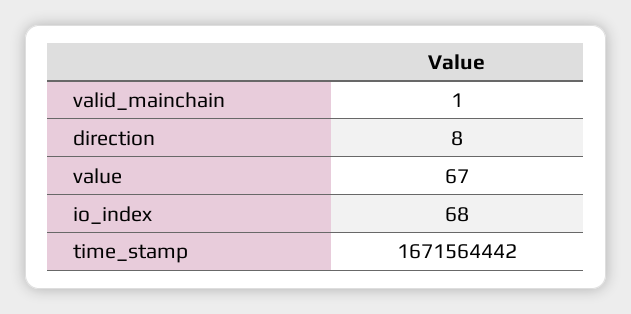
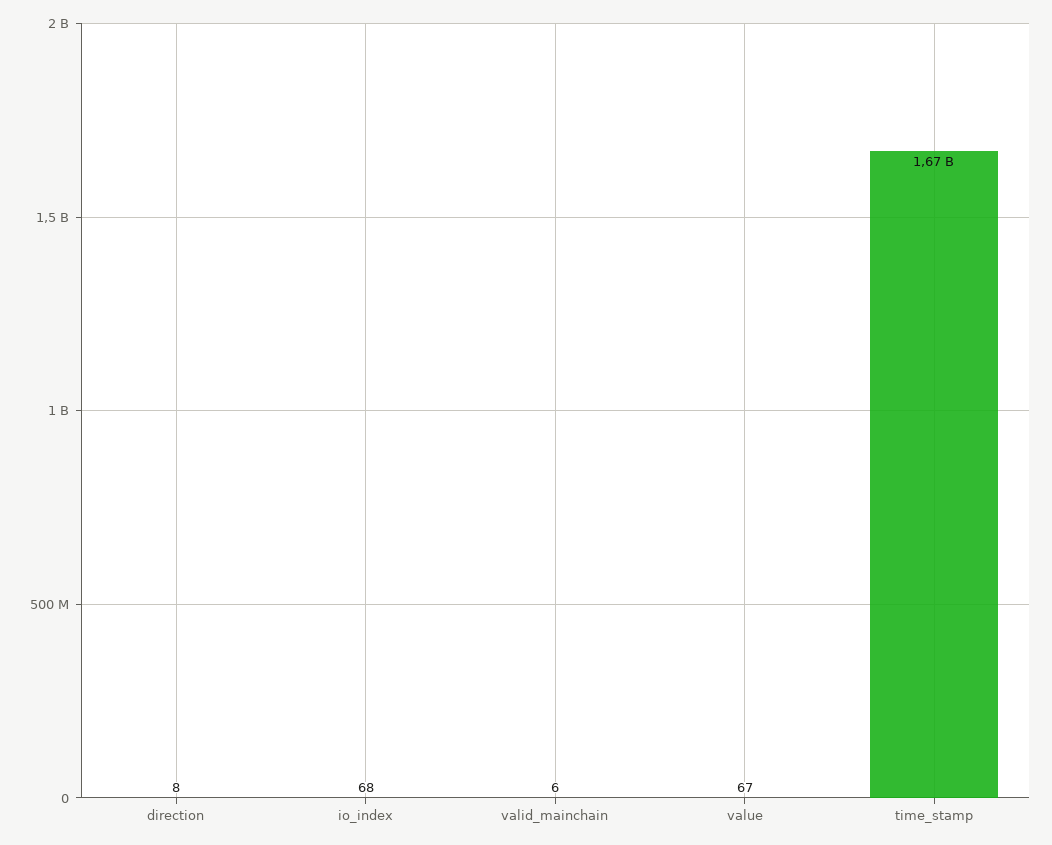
valid_mainchain: 1 -> 6

